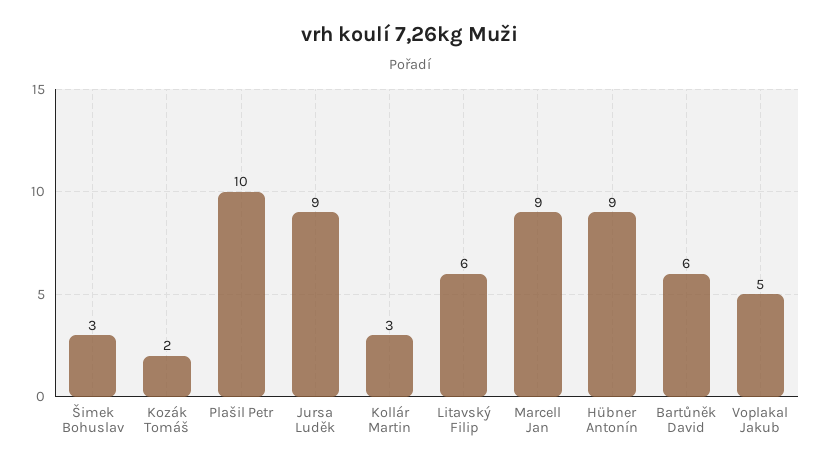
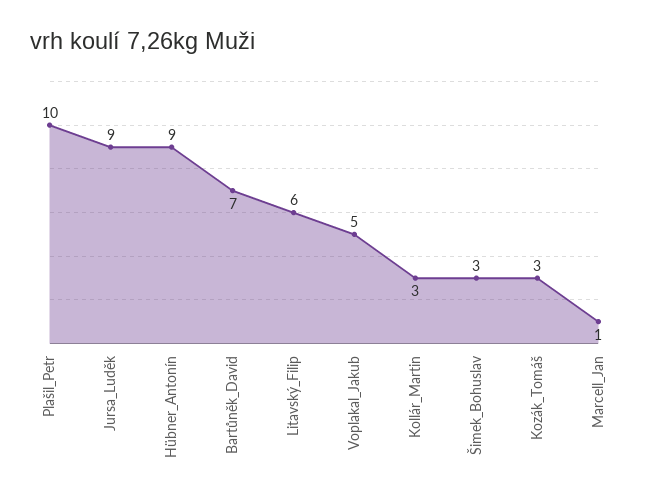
Kozák Tomáš: 2 -> 3
Marcell Jan: 9 -> 1
Bartůněk David: 6 -> 7

